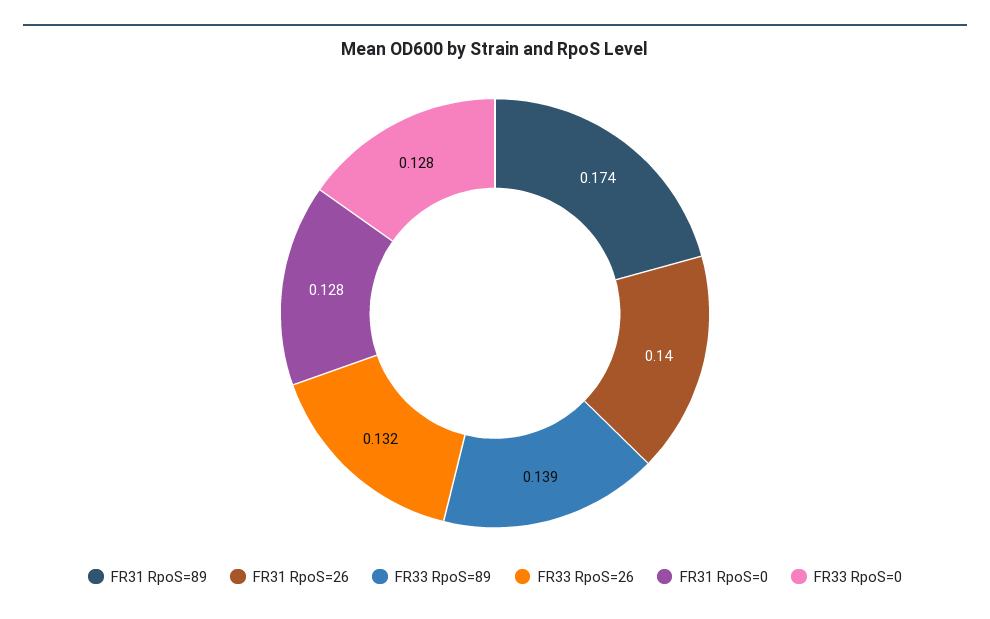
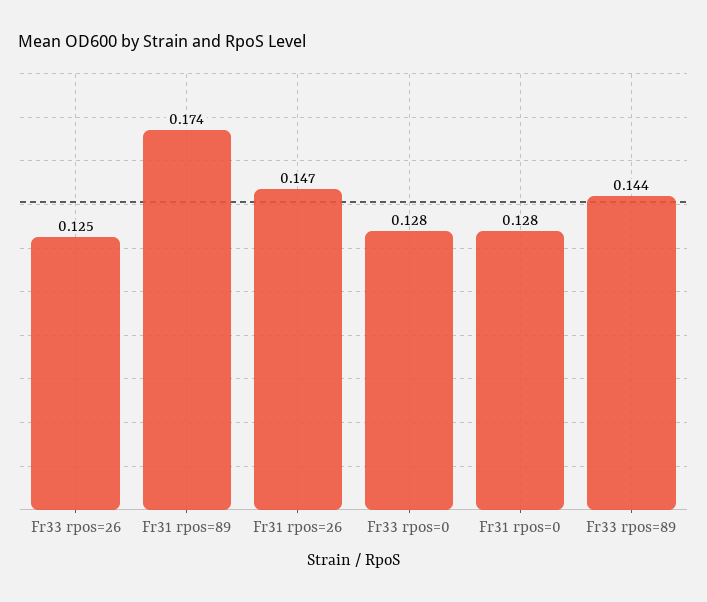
FR31 RpoS=26: 0.14 -> 0.147
FR33 RpoS=89: 0.139 -> 0.144
FR33 RpoS=26: 0.132 -> 0.125

